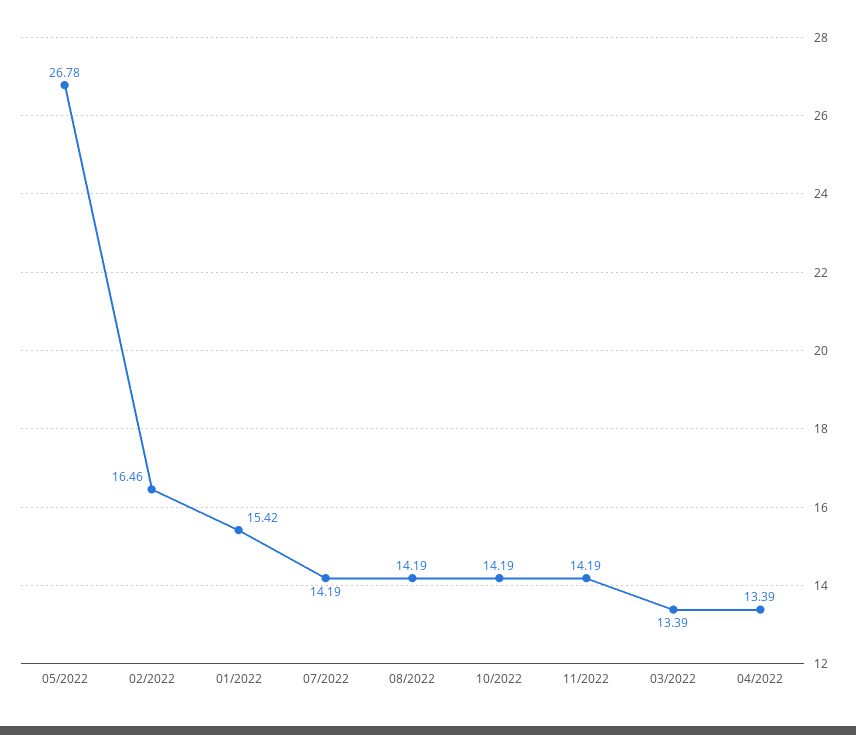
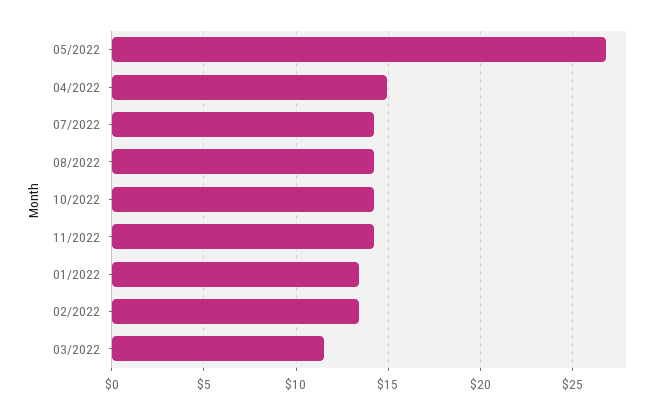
02/2022: 16.46 -> 13.5
01/2022: 15.42 -> 13.5
03/2022: 13.39 -> 11.5
04/2022: 13.39 -> 15

